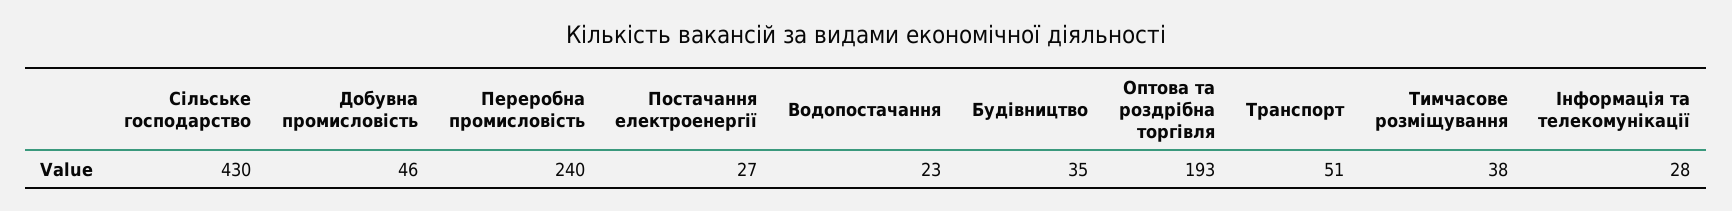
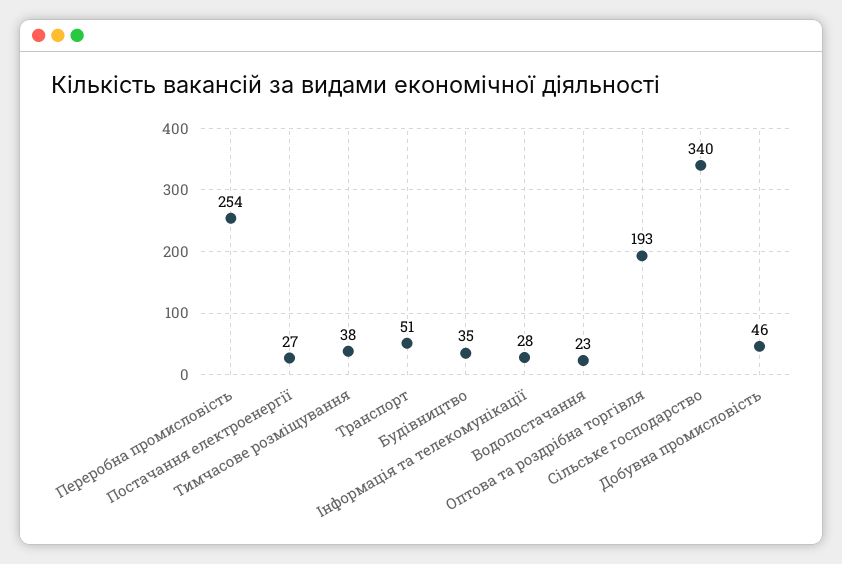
Сільське господарство: 430 -> 340
Переробна промисловість: 240 -> 254

